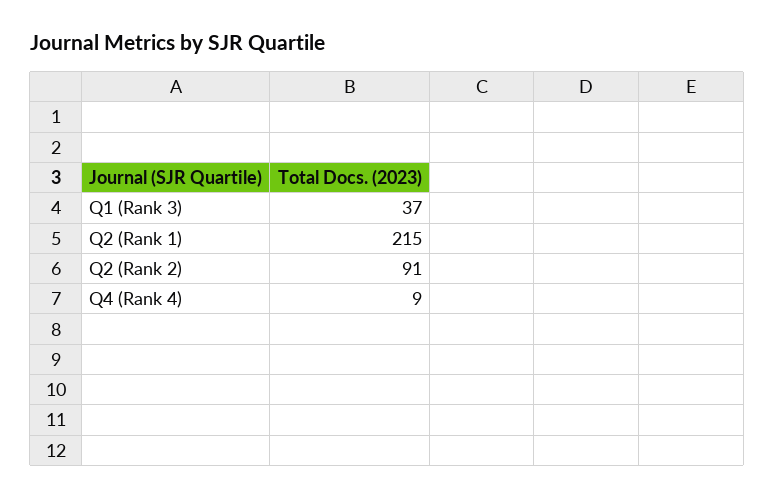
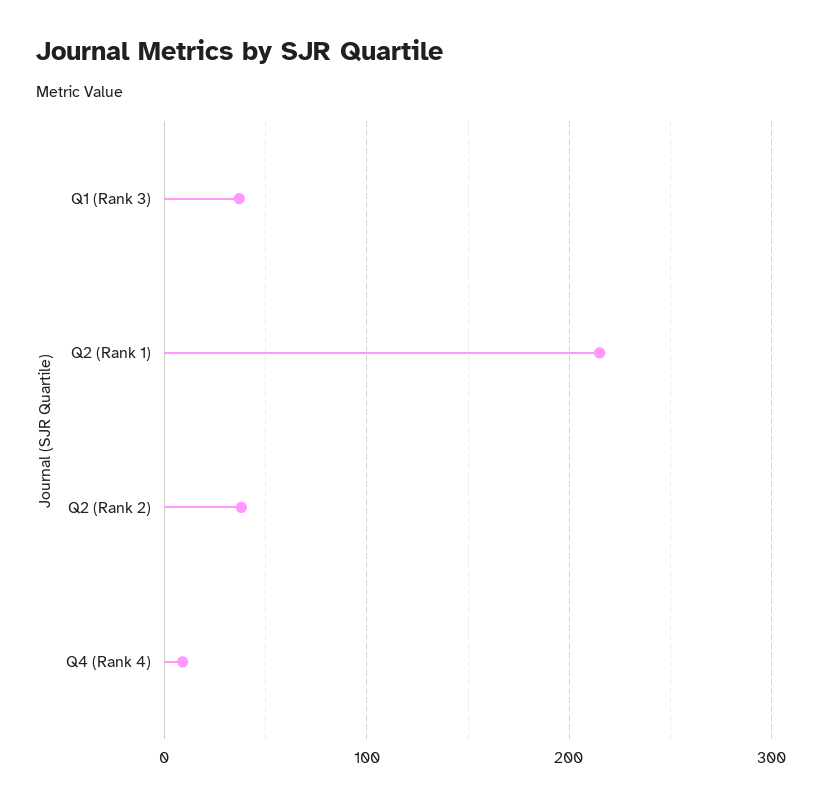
Q2 (Rank 2): 91 -> 40

